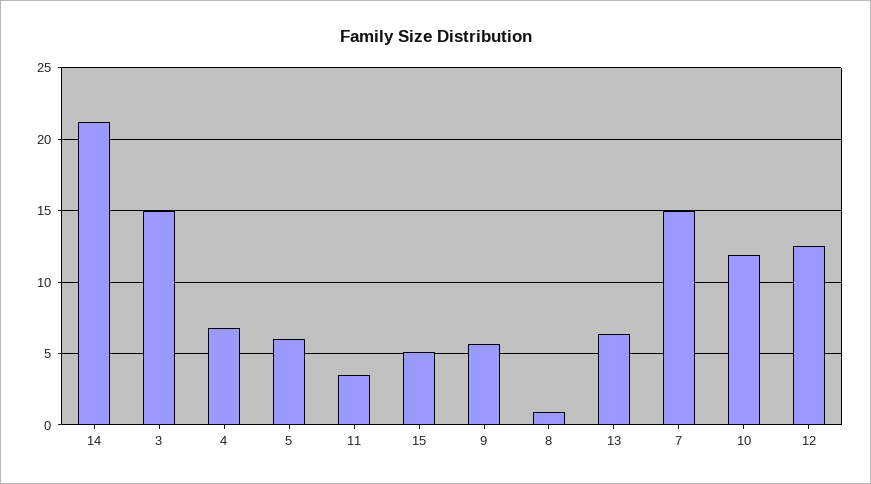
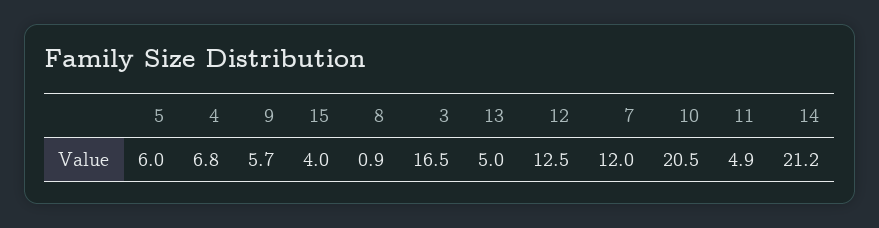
3: 15 -> 16.5
11: 3.5 -> 4.9
15: 5 -> 4
13: 6.5 -> 5
7: 15 -> 12
10: 12 -> 20.5

